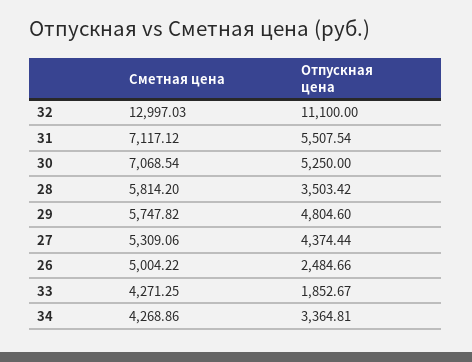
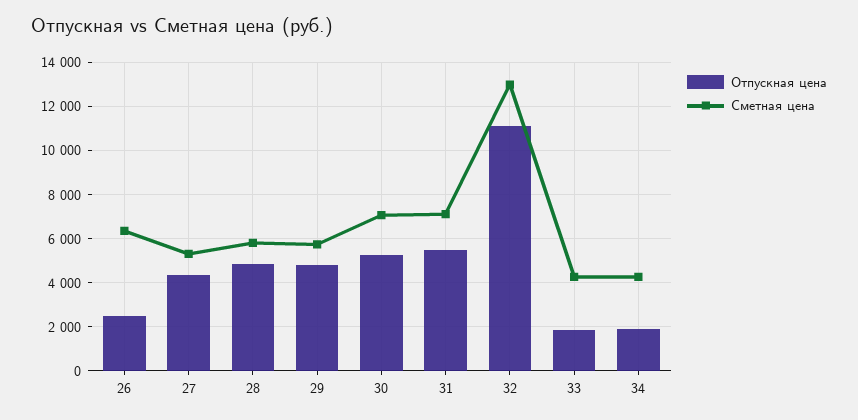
Отпускная цена, 28: 3503.42 -> 5000
Сметная цена, 26: 5004.22 -> 6500
Отпускная цена, 34: 3364.81 -> 2000

